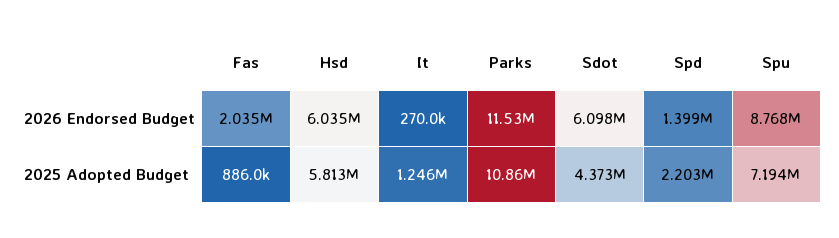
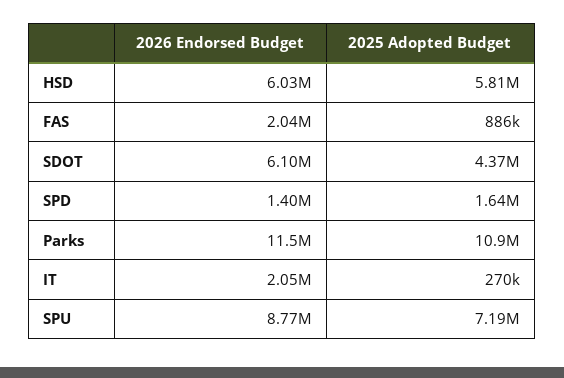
It, 2026 Endorsed Budget: 270000 -> 2050000
It, 2025 Adopted Budget: 1246000 -> 270000
Spd, 2025 Adopted Budget: 2203000 -> 1640000

